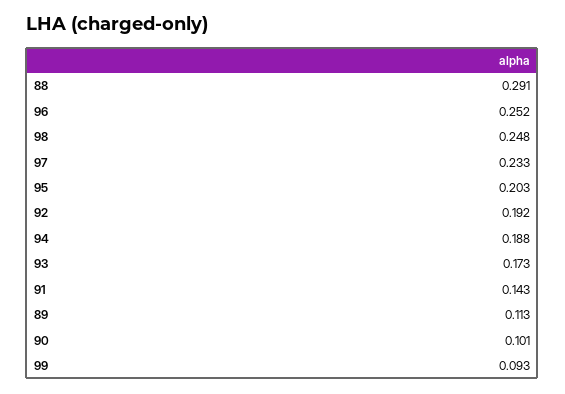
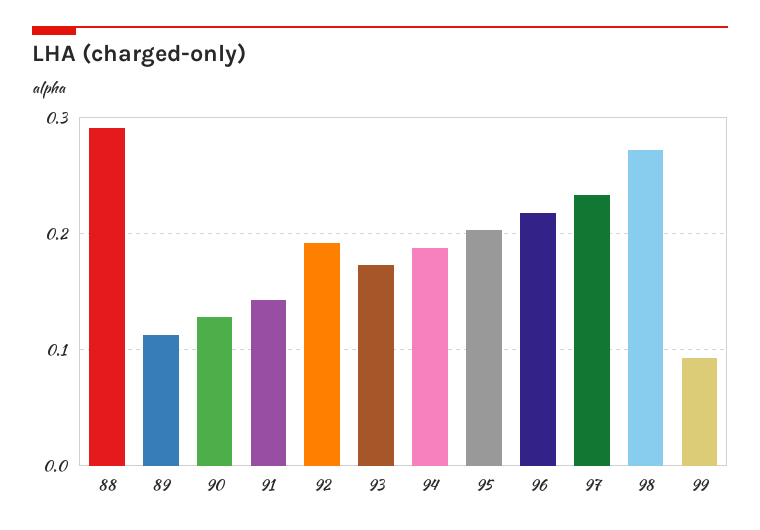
96: 0.252 -> 0.22
98: 0.248 -> 0.27
90: 0.101 -> 0.13

